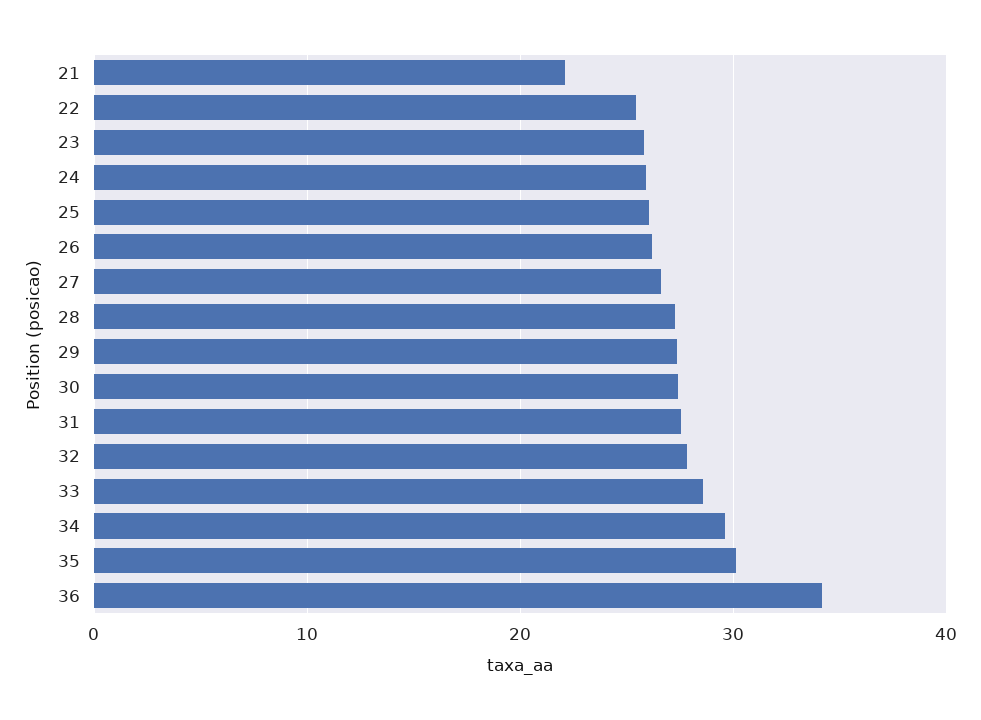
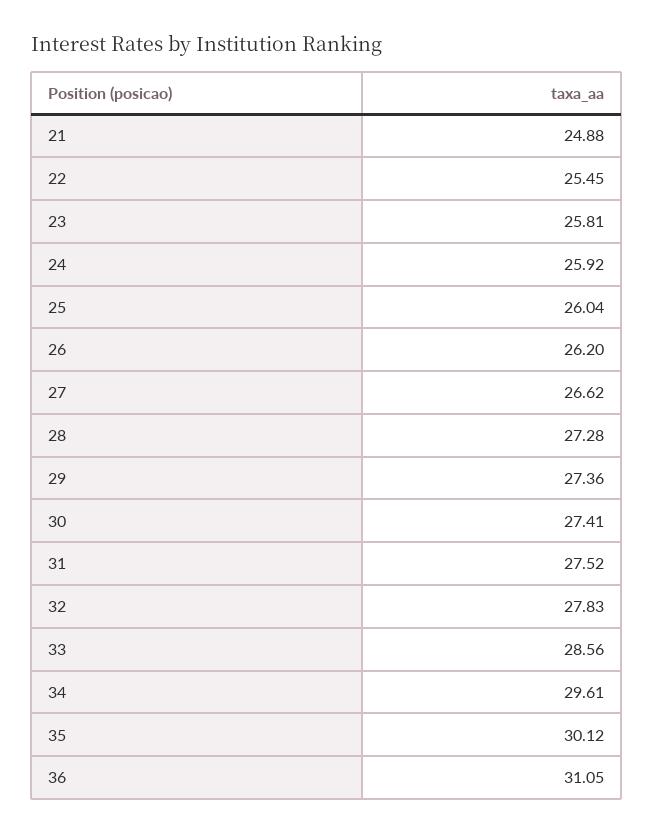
21: 22 -> 24.88
36: 34 -> 31.05

